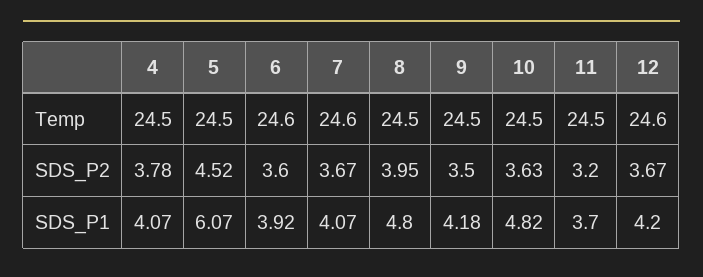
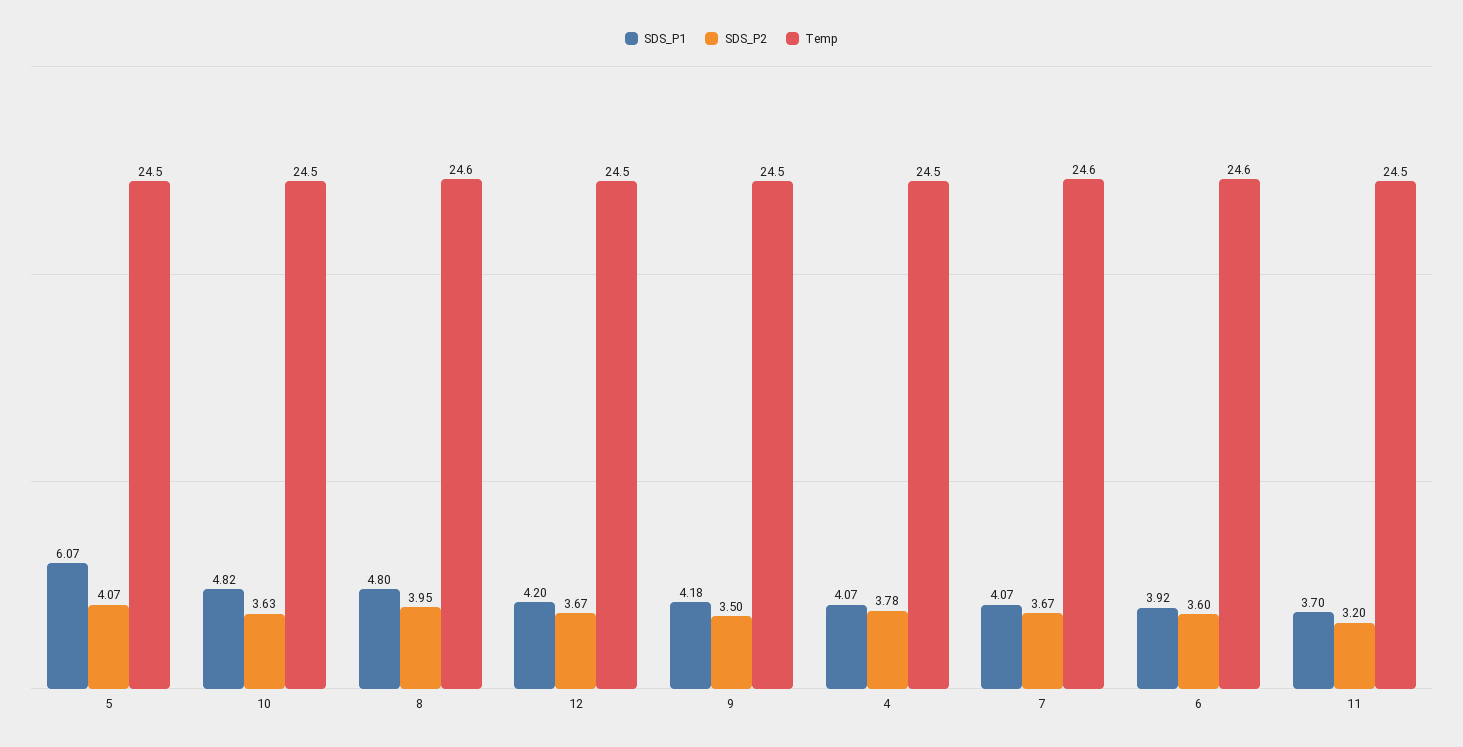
Temp, 8: 24.5 -> 24.6
Temp, 12: 24.6 -> 24.5
SDS_P2, 5: 4.52 -> 4.07

